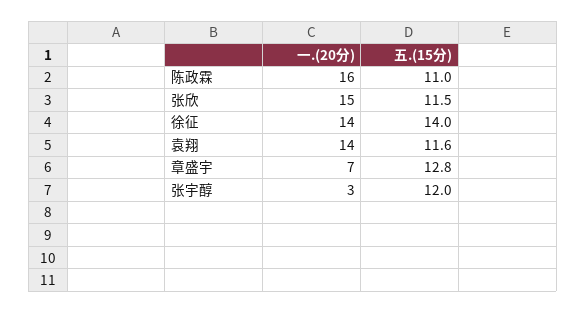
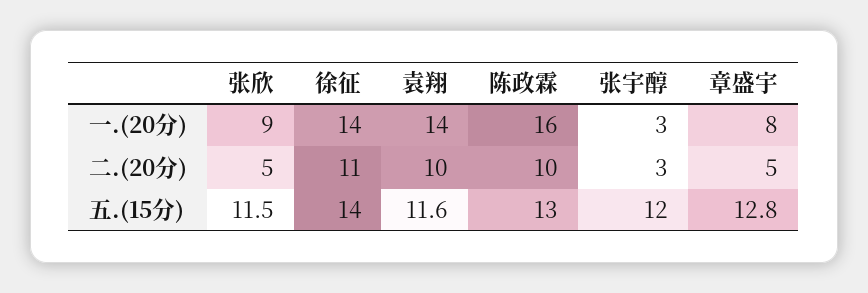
五.(15分), 陈政霖: 11 -> 13
一.(20分), 张欣: 15 -> 9
一.(20分), 章盛宇: 7 -> 8
二.(20分), 张欣: none -> 5
二.(20分), 徐征: none -> 11
二.(20分), 袁翔: none -> 10
二.(20分), 陈政霖: none -> 10
二.(20分), 张宇醇: none -> 3
二.(20分), 章盛宇: none -> 5

